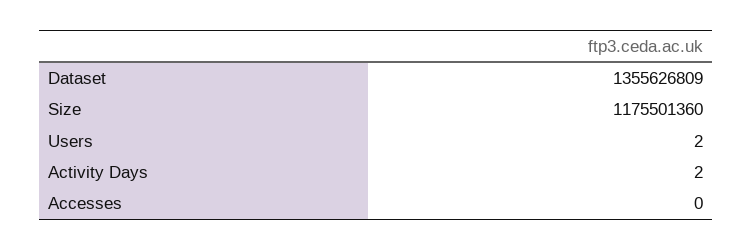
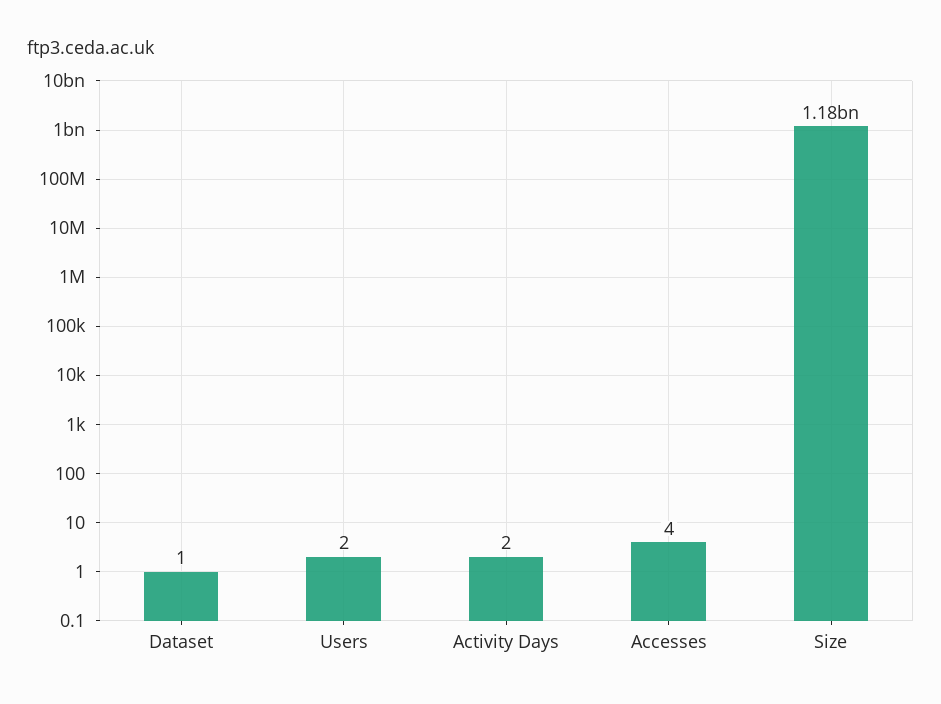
Dataset: 1355626809 -> 1
Accesses: 0 -> 4

